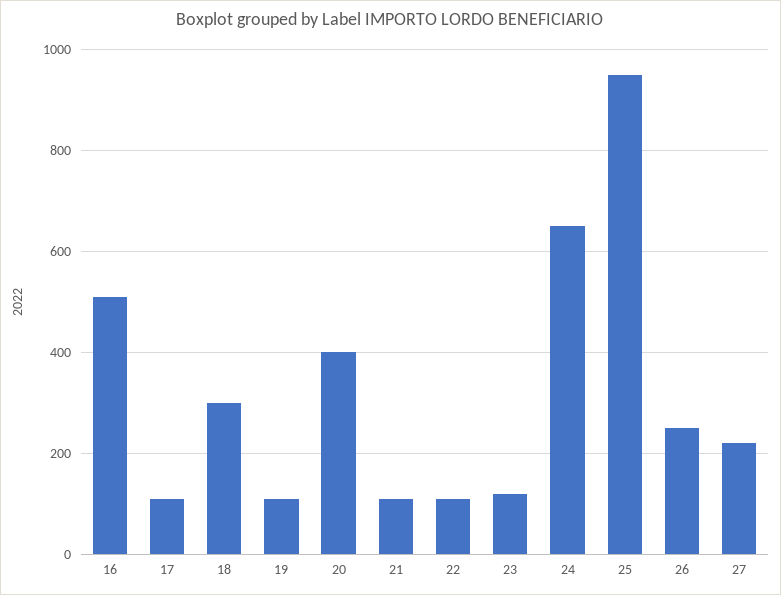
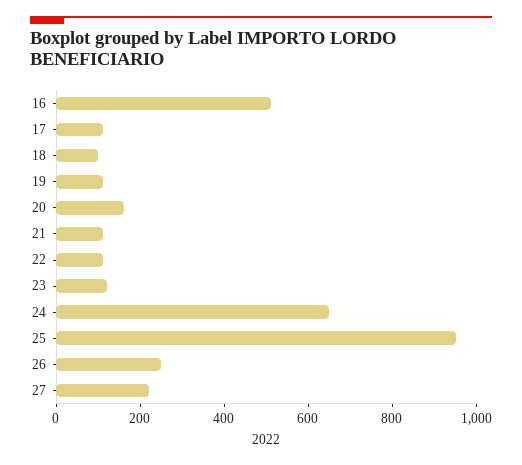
18: 300 -> 100
20: 400 -> 150

